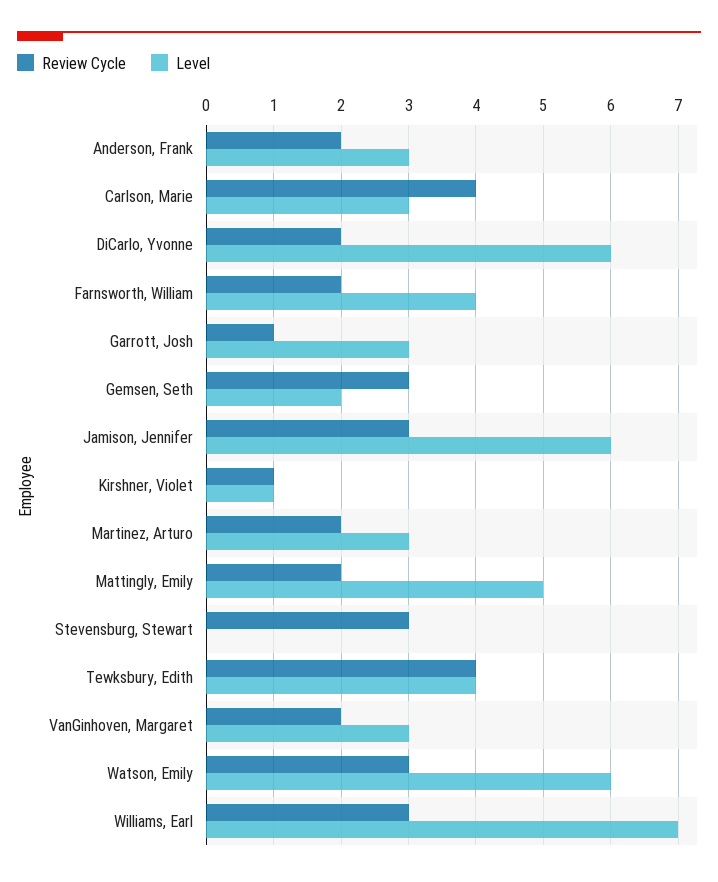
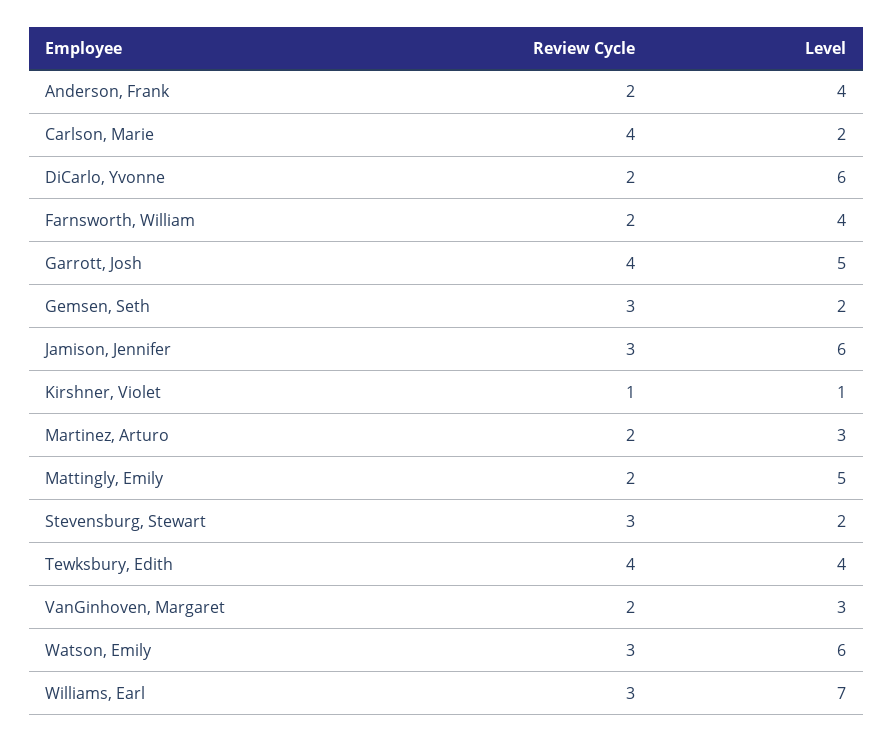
Level, Anderson, Frank: 3 -> 4
Level, Carlson, Marie: 3 -> 2
Review Cycle, Garrott, Josh: 1 -> 4
Level, Garrott, Josh: 3 -> 5
Level, Stevensburg, Stewart: 0 -> 2

